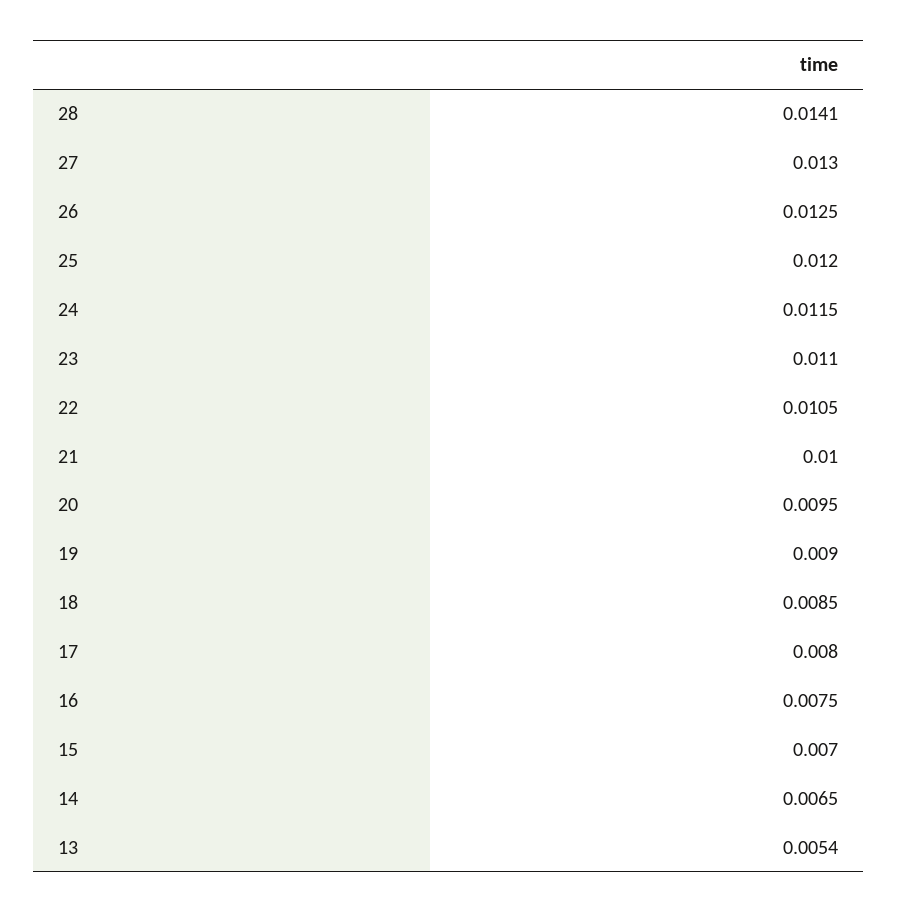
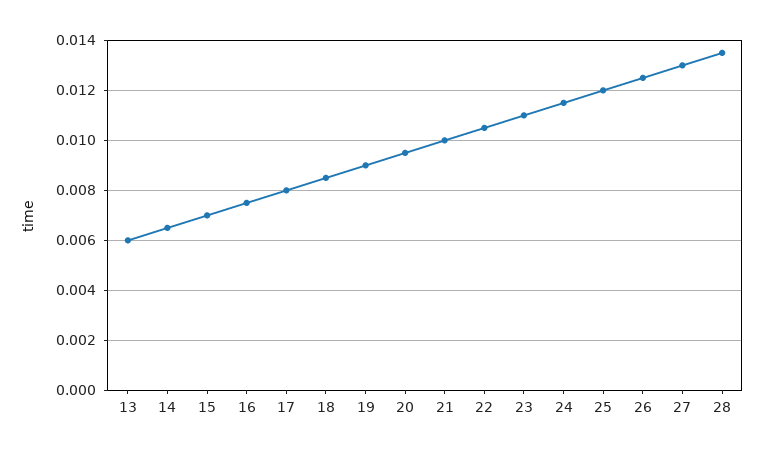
28: 0.0141 -> 0.0135
13: 0.0054 -> 0.006

